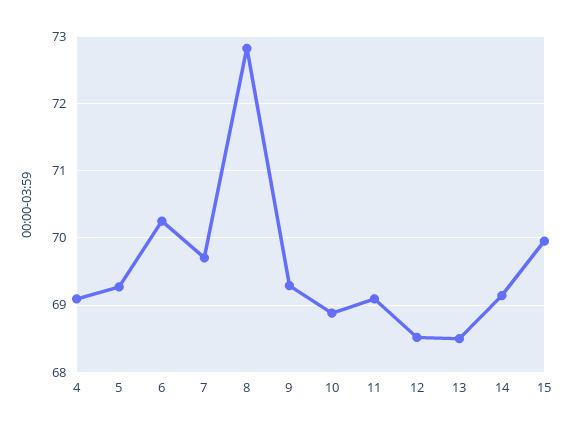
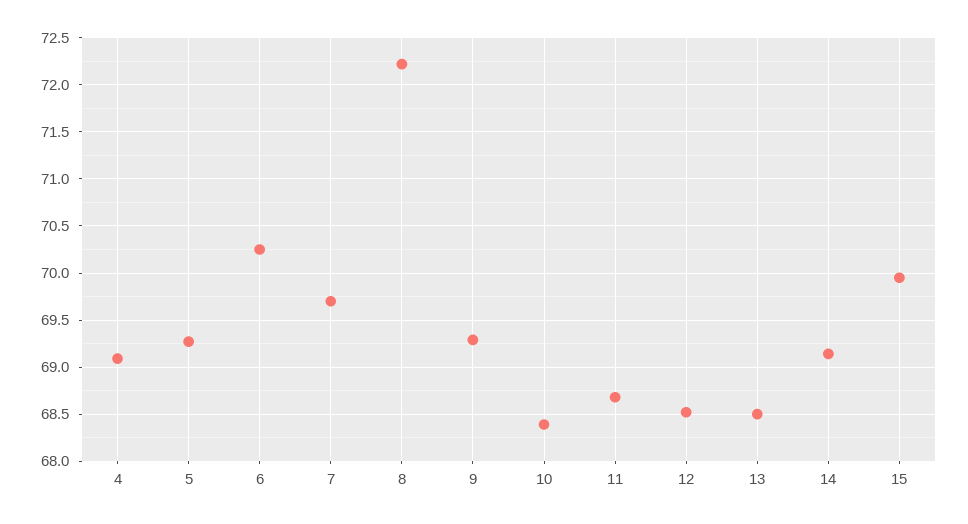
8: 72.8 -> 72.2
10: 68.9 -> 68.4
11: 69.1 -> 68.7

